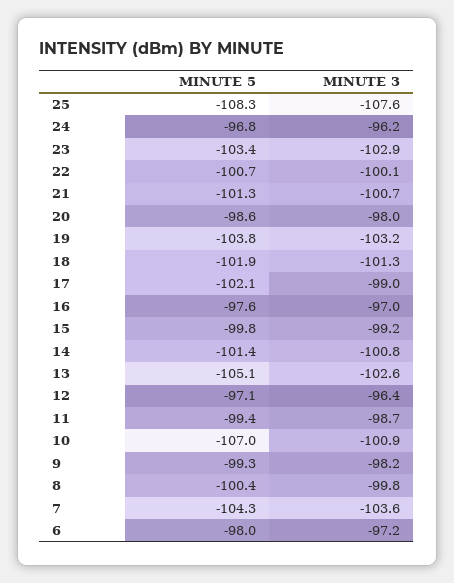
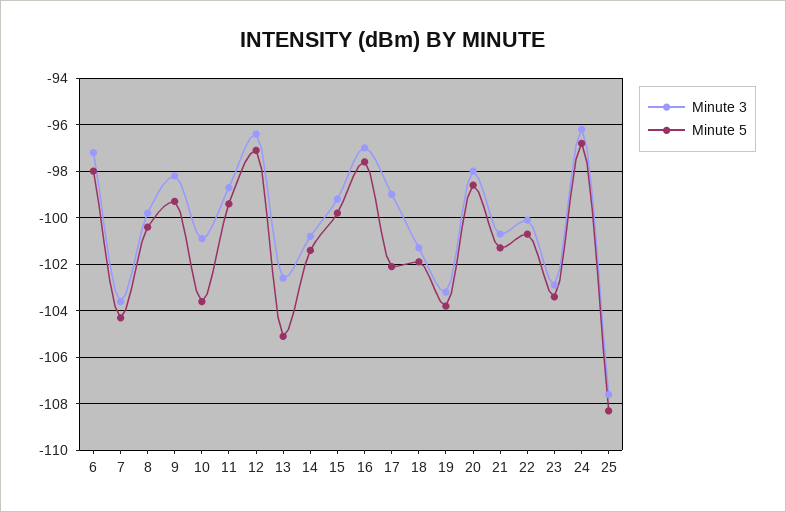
MINUTE 5, 10: -107 -> -103.5

